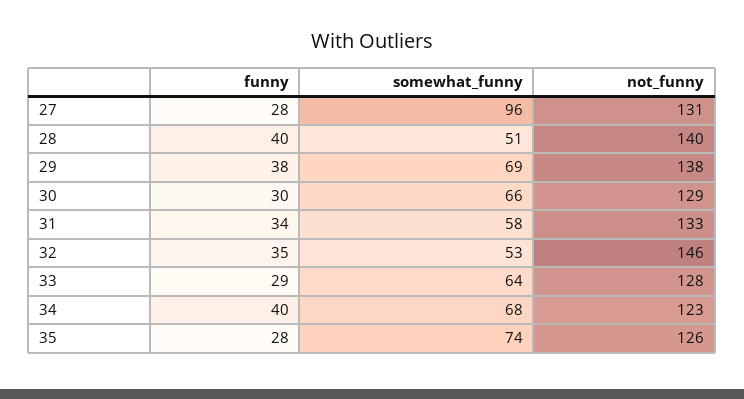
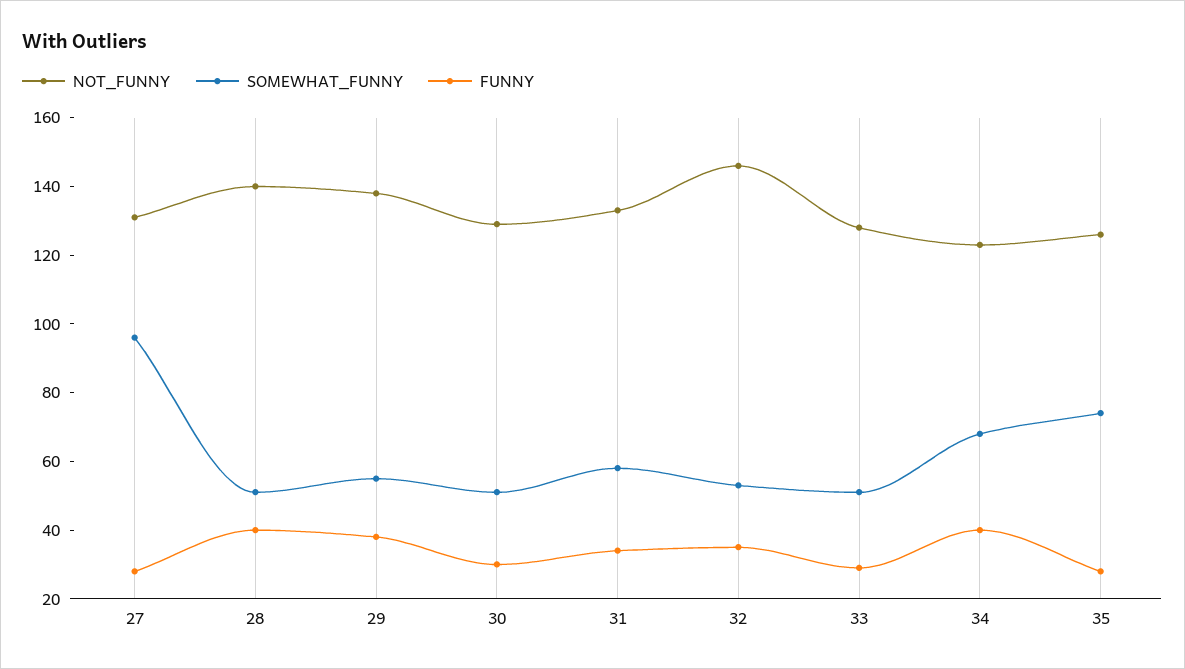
somewhat_funny, 29: 69 -> 55
somewhat_funny, 30: 66 -> 50
somewhat_funny, 33: 64 -> 50

